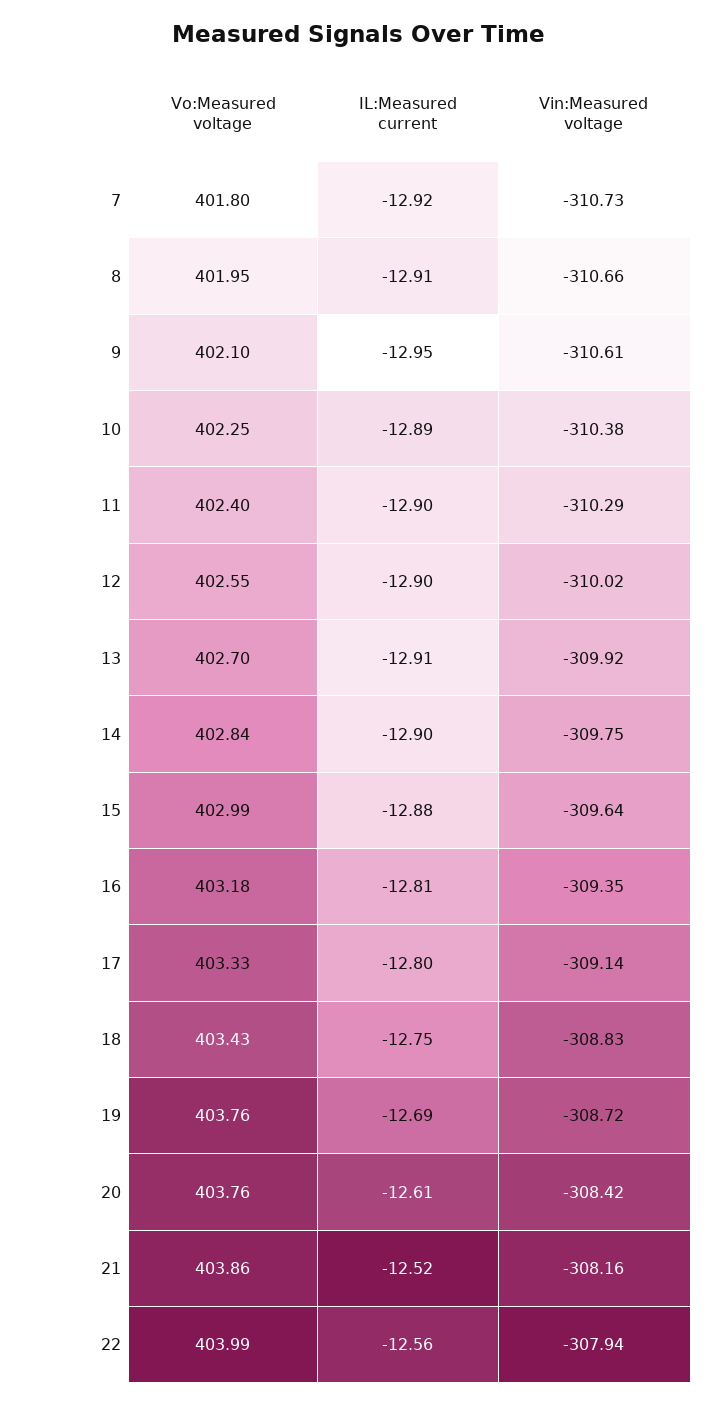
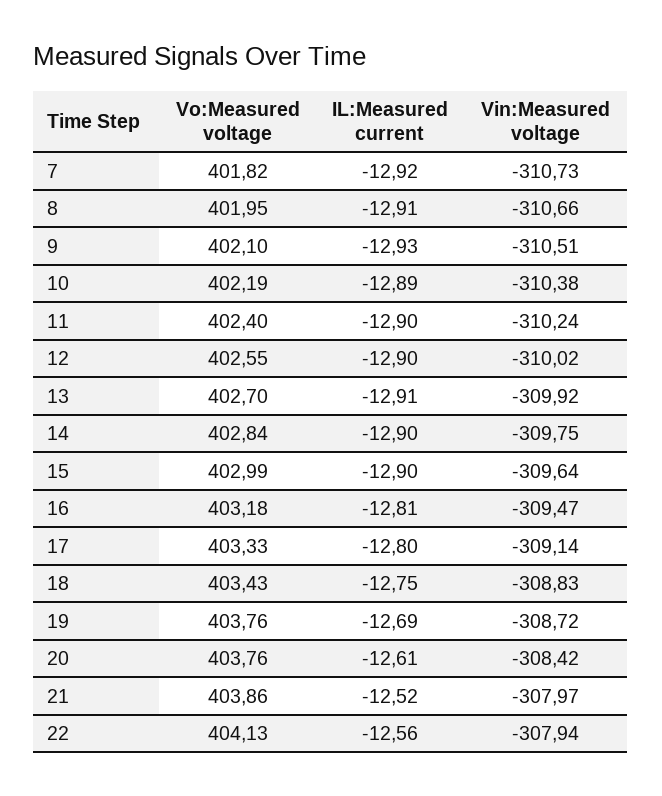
Vo:Measured voltage, 7: 401.8 -> 401.82
IL:Measured current, 9: -12.95 -> -12.93
Vin:Measured voltage, 9: -310.61 -> -310.51
Vo:Measured voltage, 10: 402.25 -> 402.19
Vin:Measured voltage, 11: -310.29 -> -310.24
IL:Measured current, 15: -12.88 -> -12.9
Vin:Measured voltage, 16: -309.35 -> -309.47
Vin:Measured voltage, 21: -308.16 -> -307.97
Vo:Measured voltage, 22: 403.99 -> 404.13

